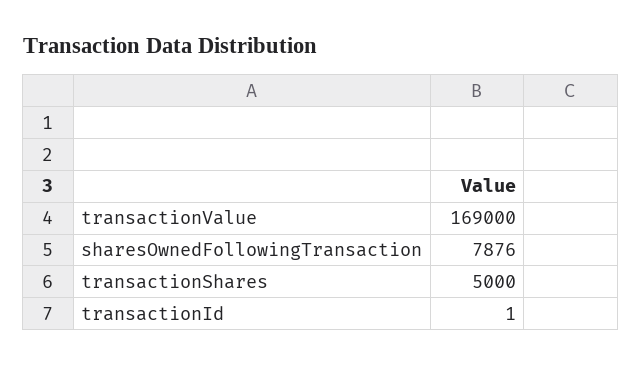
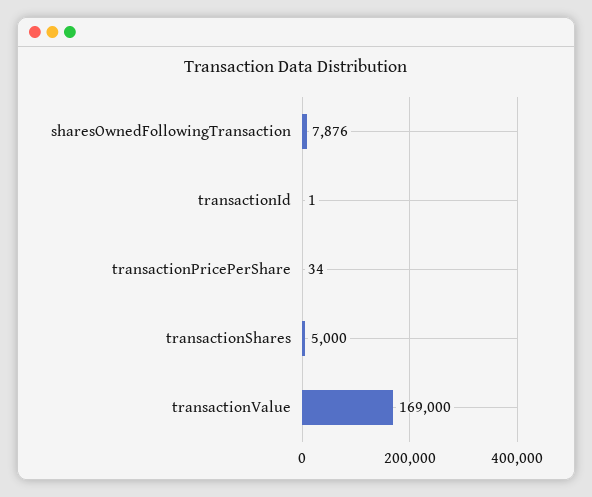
transactionPricePerShare: none -> 34

